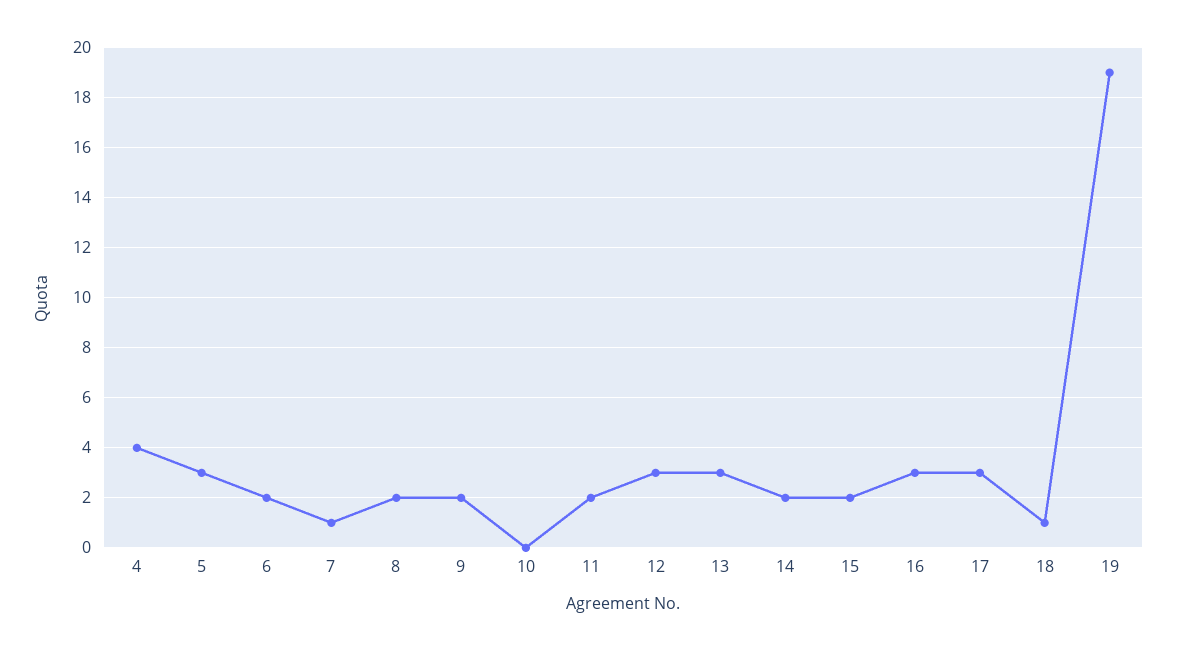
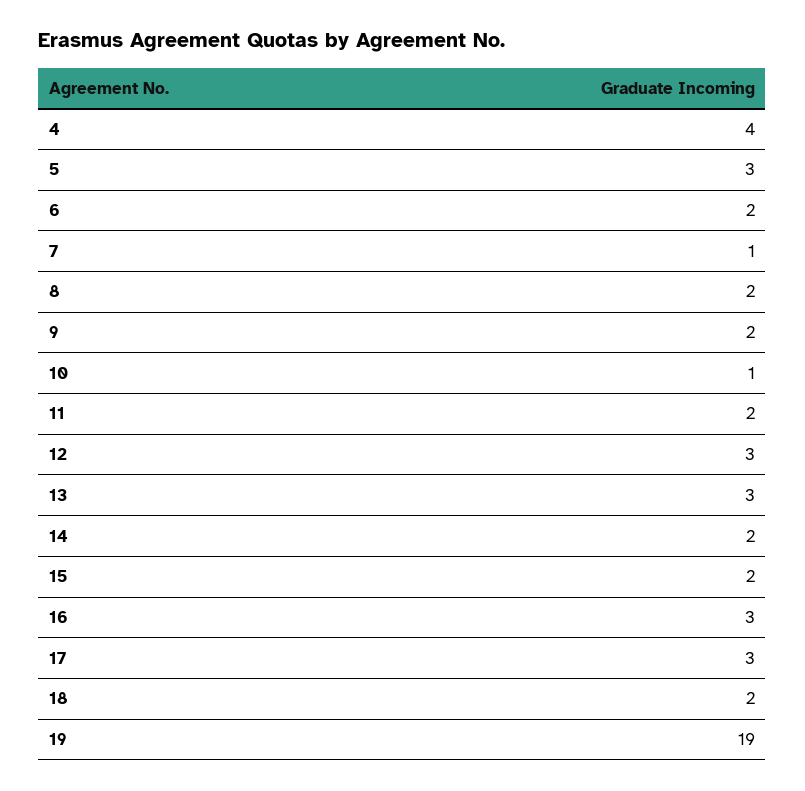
10: 0 -> 1
18: 1 -> 2

